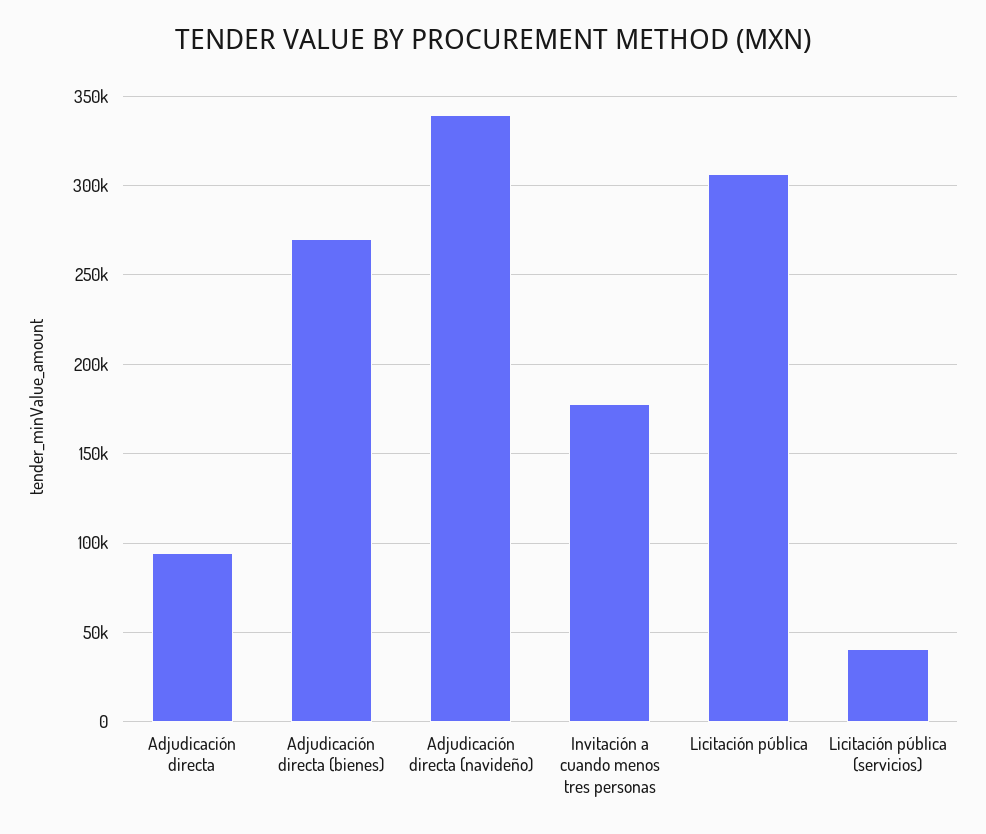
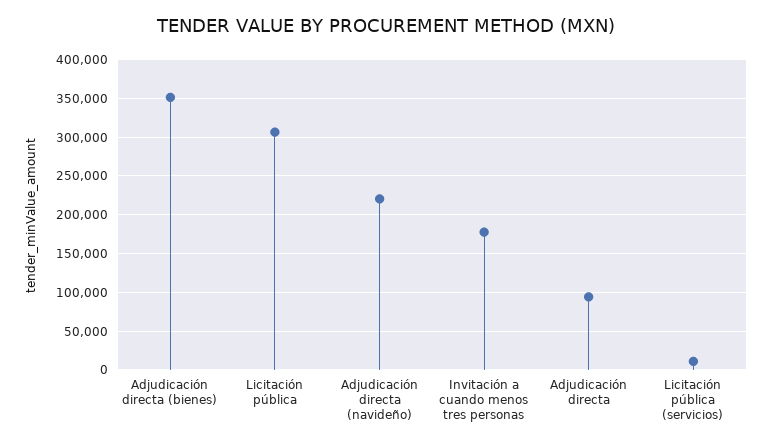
Adjudicación directa (bienes): 270000 -> 350000
Adjudicación directa (navideño): 340000 -> 220000
Licitación pública (servicios): 40000 -> 10000

